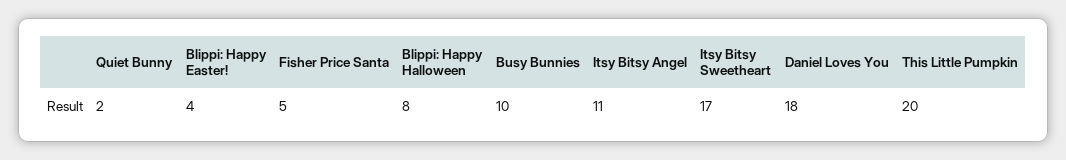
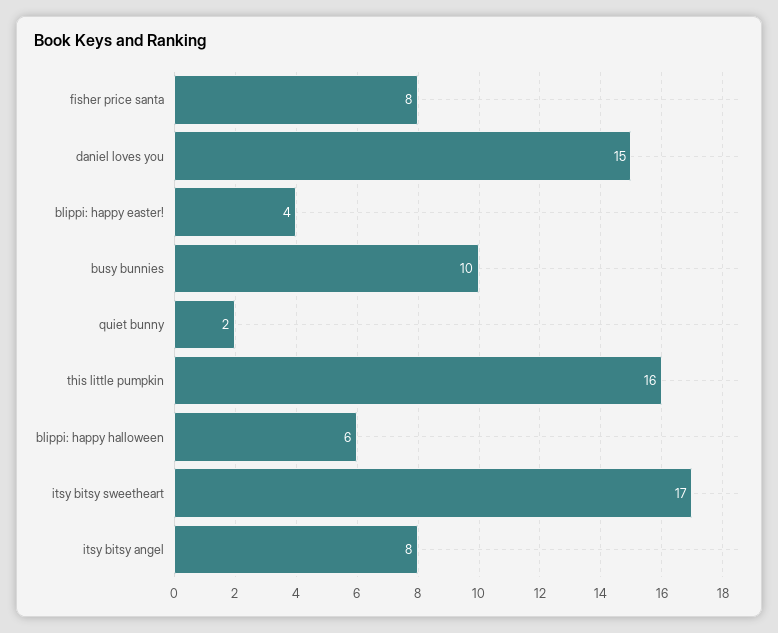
Fisher Price Santa: 5 -> 8
Blippi: Happy Halloween: 8 -> 6
Itsy Bitsy Angel: 11 -> 8
Daniel Loves You: 18 -> 15
This Little Pumpkin: 20 -> 16

